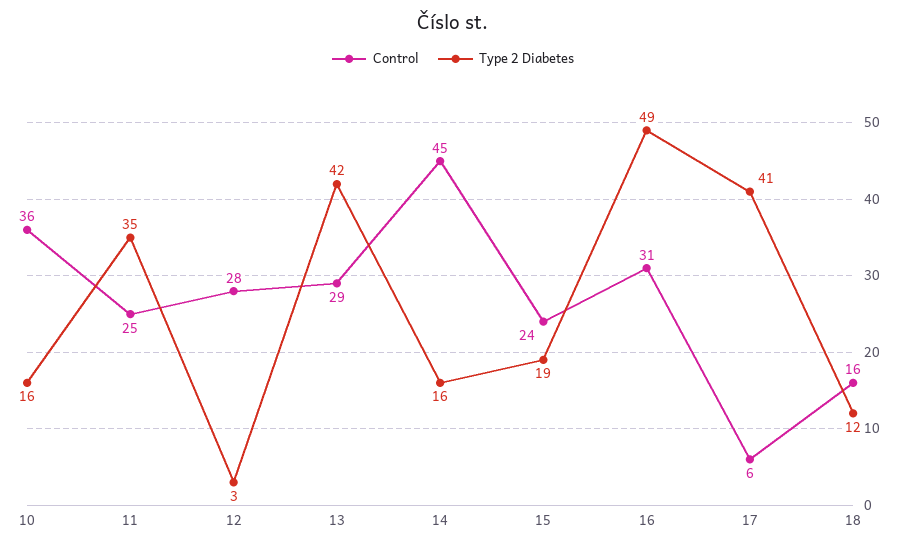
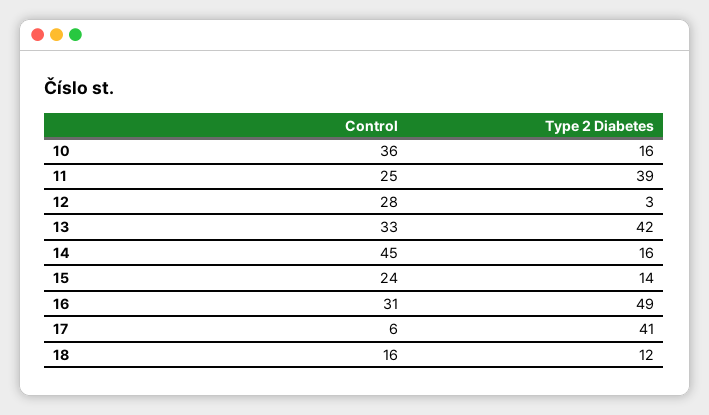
Type 2 Diabetes, 11: 35 -> 39
Control, 13: 29 -> 33
Type 2 Diabetes, 15: 19 -> 14

